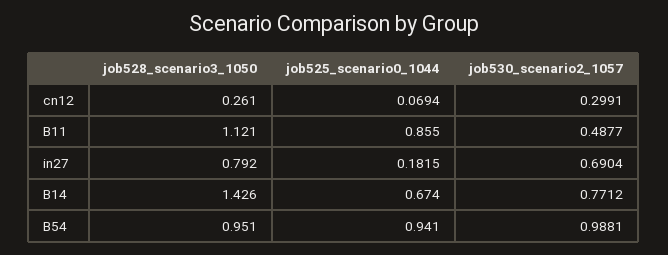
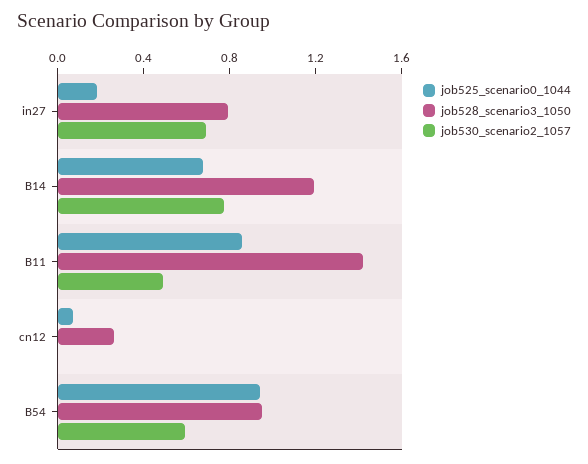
job530_scenario2_1057, cn12: 0.2991 -> 0
job528_scenario3_1050, B11: 1.121 -> 1.4
job528_scenario3_1050, B14: 1.426 -> 1.2
job530_scenario2_1057, B54: 0.9881 -> 0.6

